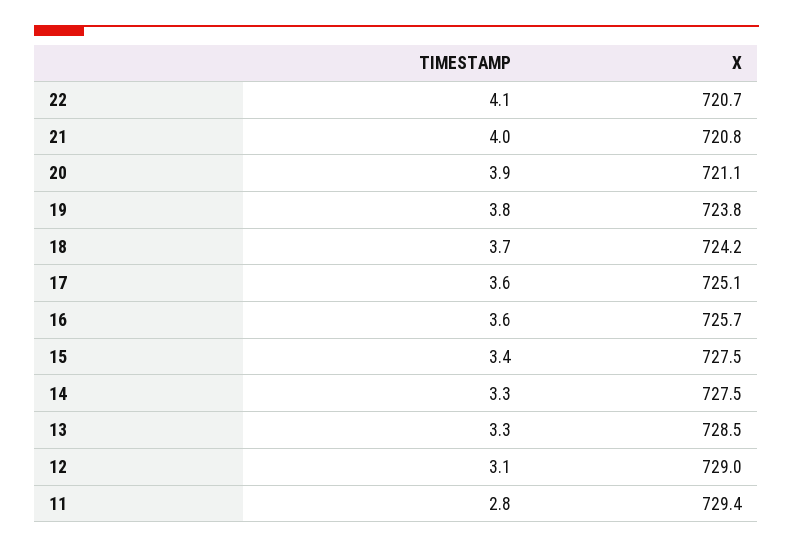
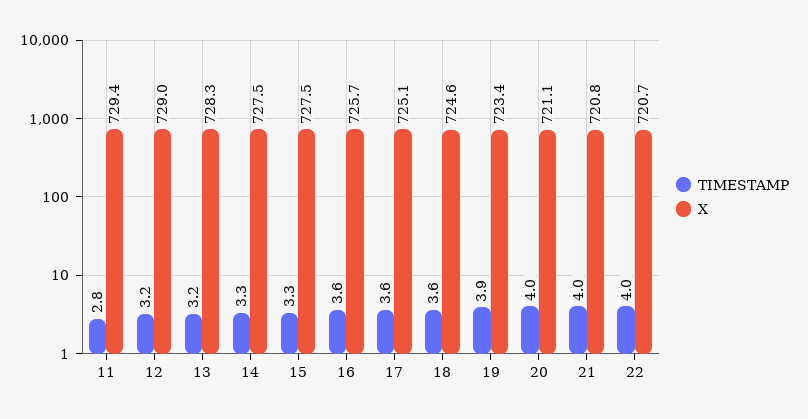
TIMESTAMP, 22: 4.1 -> 4
TIMESTAMP, 20: 3.9 -> 4
TIMESTAMP, 19: 3.8 -> 3.9
X, 19: 723.8 -> 723.4
TIMESTAMP, 18: 3.7 -> 3.6
X, 18: 724.2 -> 724.6
TIMESTAMP, 15: 3.4 -> 3.3
TIMESTAMP, 13: 3.3 -> 3.2
X, 13: 728.5 -> 728.3
TIMESTAMP, 12: 3.1 -> 3.2

